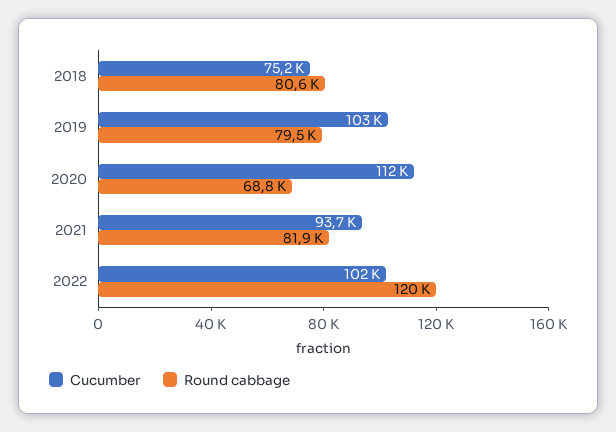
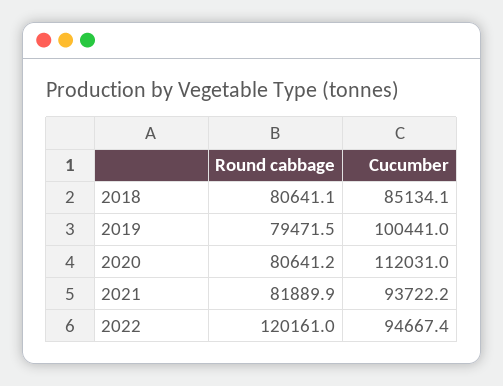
Cucumber, 2018: 75200 -> 85134.1
Cucumber, 2019: 103000 -> 100441
Round cabbage, 2020: 68800 -> 80641.2
Cucumber, 2022: 102000 -> 94667.4

